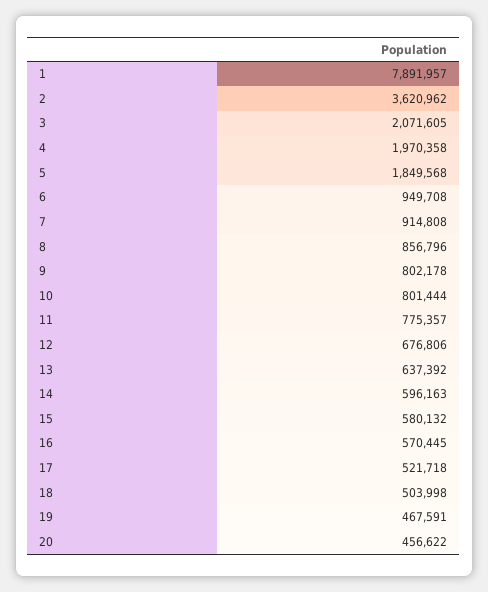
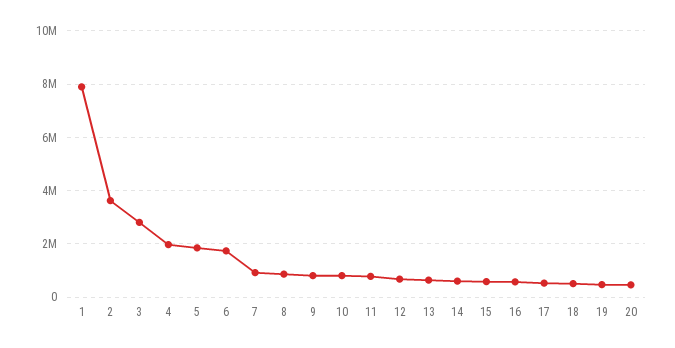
3: 2071605 -> 2750000
6: 949708 -> 1750000

